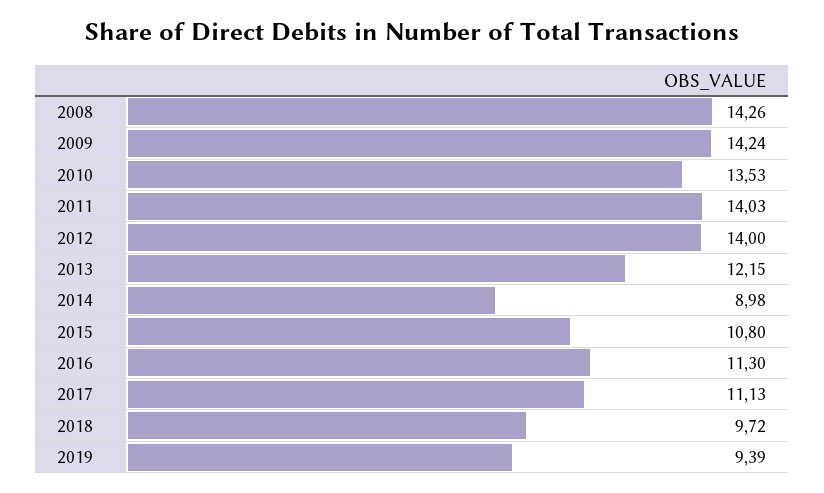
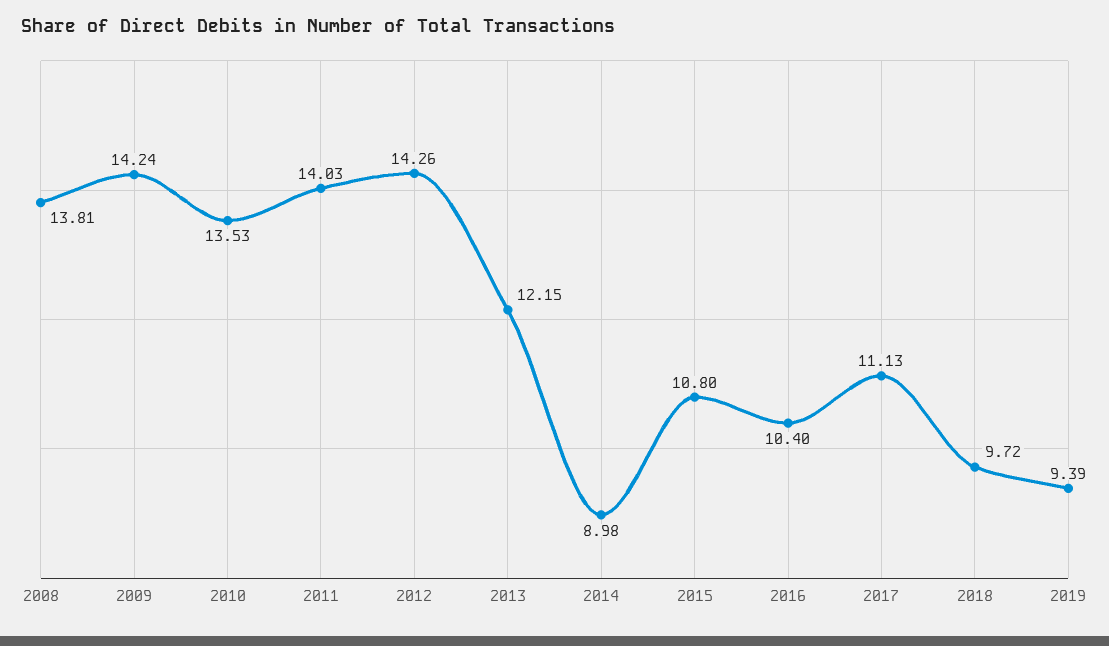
2008: 14.26 -> 13.81
2012: 14 -> 14.26
2016: 11.3 -> 10.4

